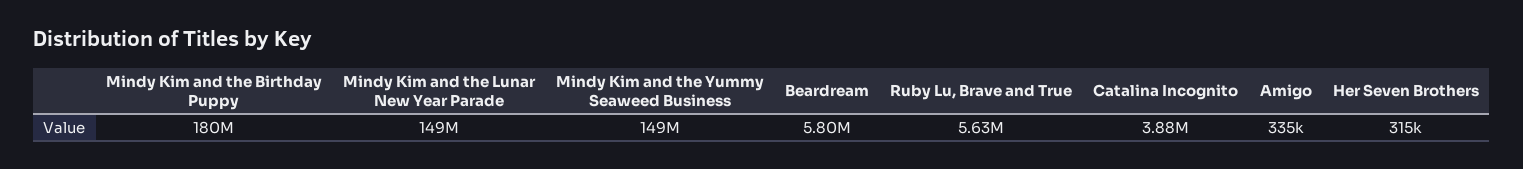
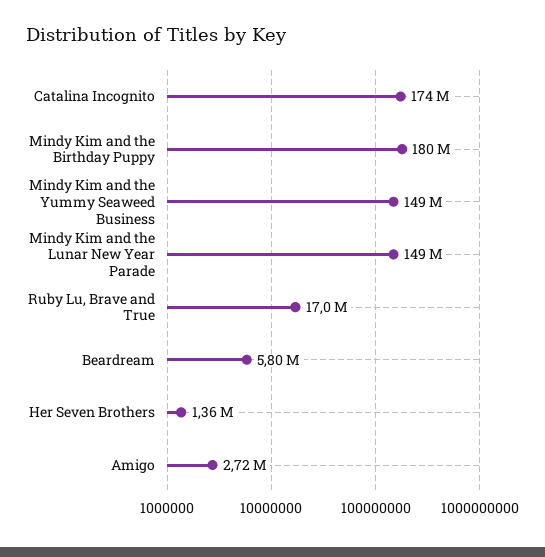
Ruby Lu, Brave and True: 5630000 -> 17000000
Catalina Incognito: 3880000 -> 174000000
Amigo: 335000 -> 2720000
Her Seven Brothers: 315000 -> 1360000

